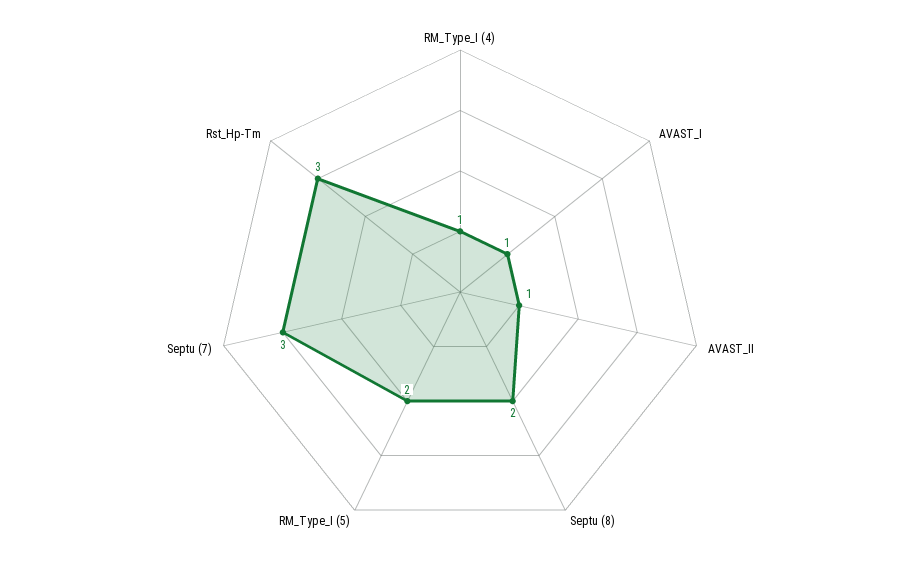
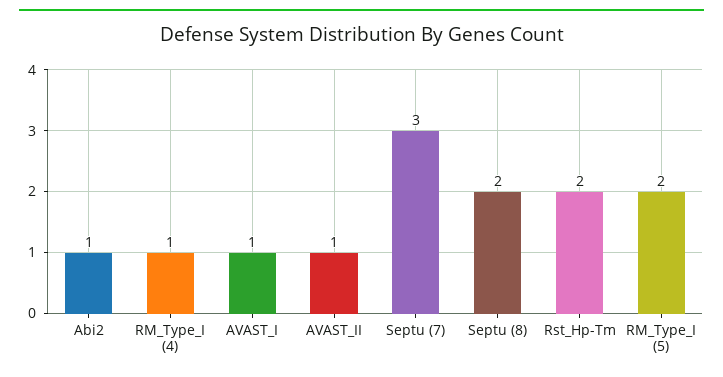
Rst_Hp-Tm: 3 -> 2
Abi2: none -> 1

